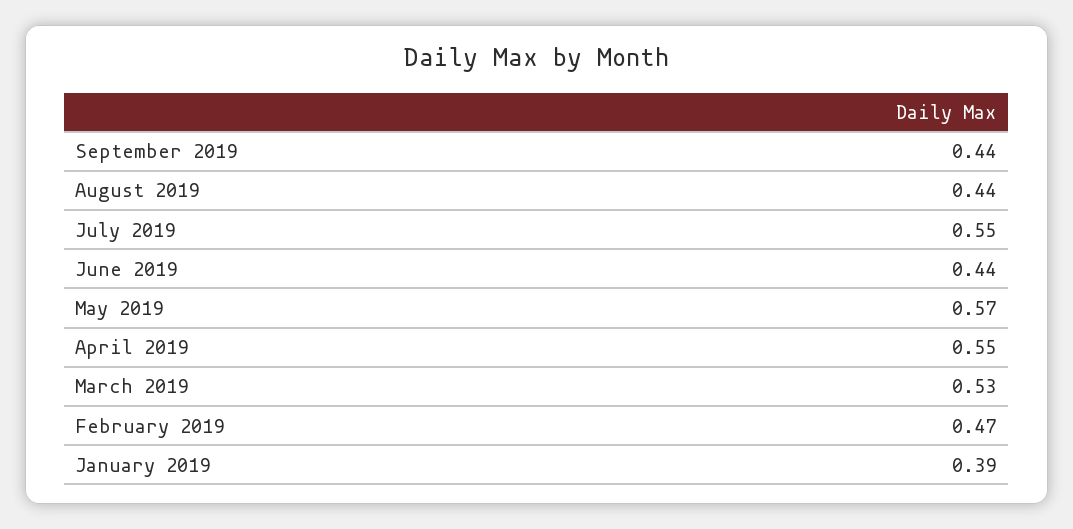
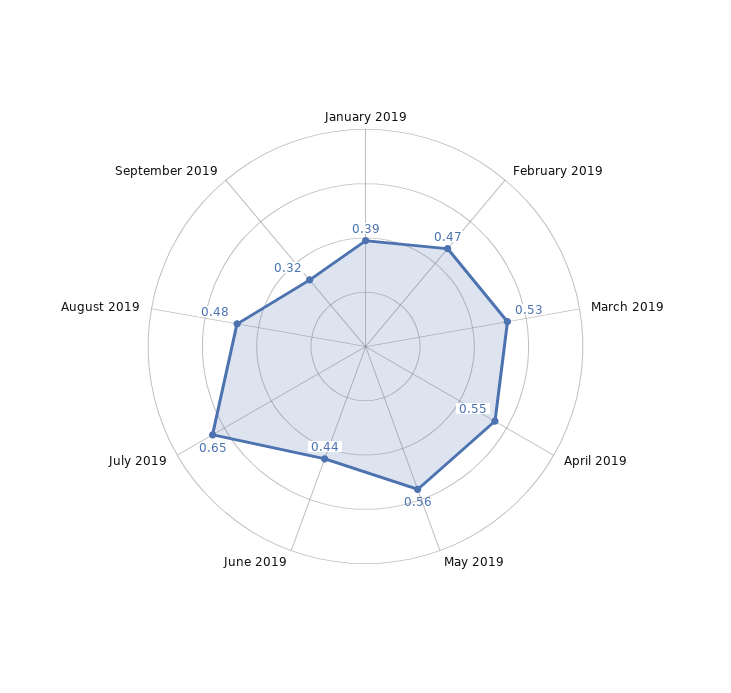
September 2019: 0.44 -> 0.32
August 2019: 0.44 -> 0.48
July 2019: 0.55 -> 0.65
May 2019: 0.57 -> 0.56

